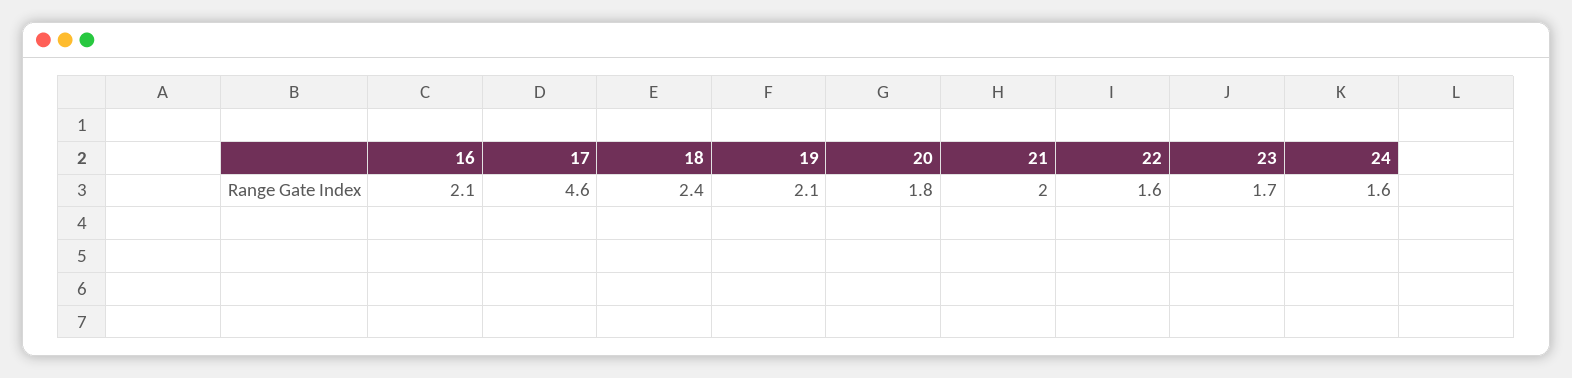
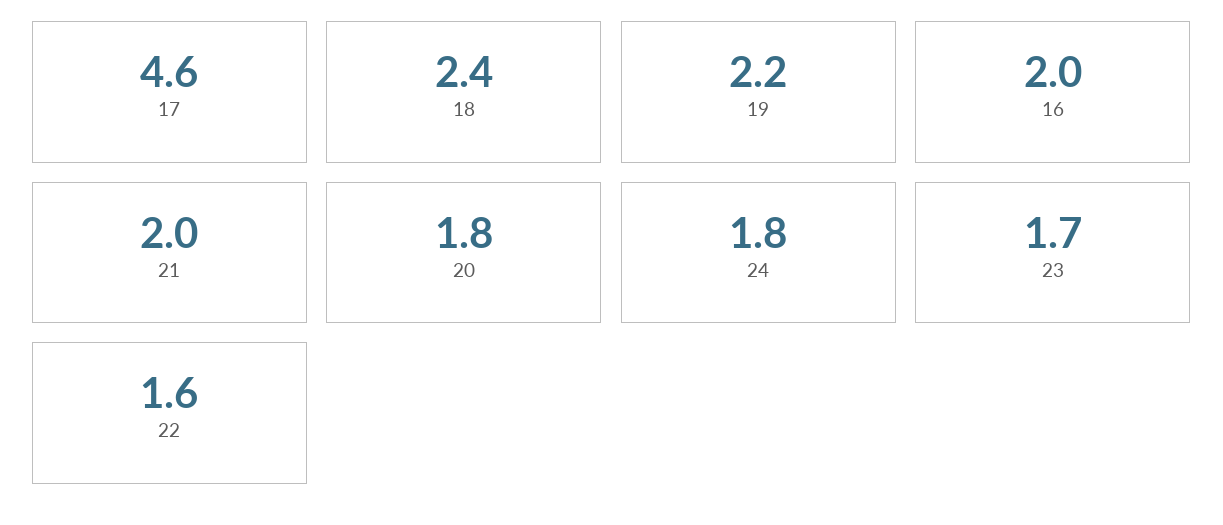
16: 2.1 -> 2
19: 2.1 -> 2.2
24: 1.6 -> 1.8

